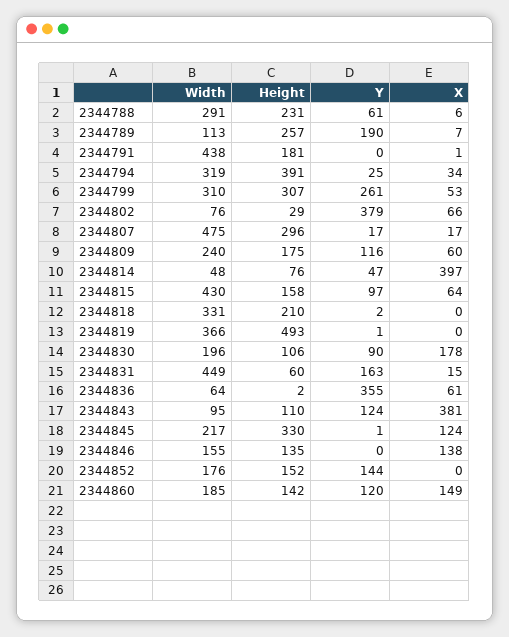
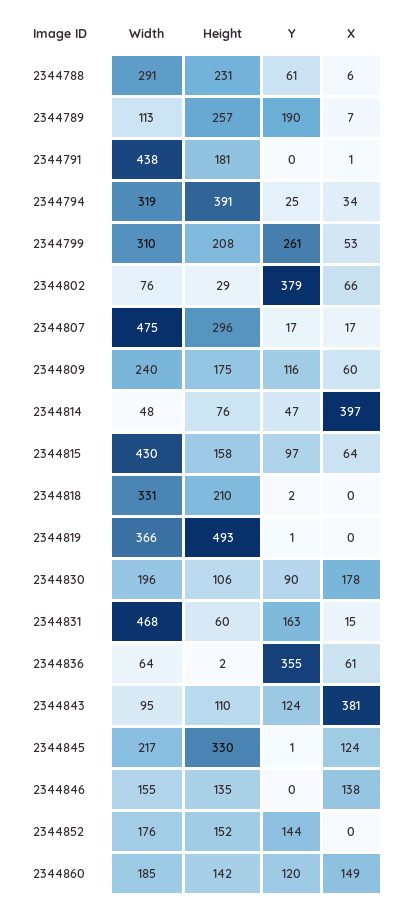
Height, 2344799: 307 -> 208
Width, 2344831: 449 -> 468

